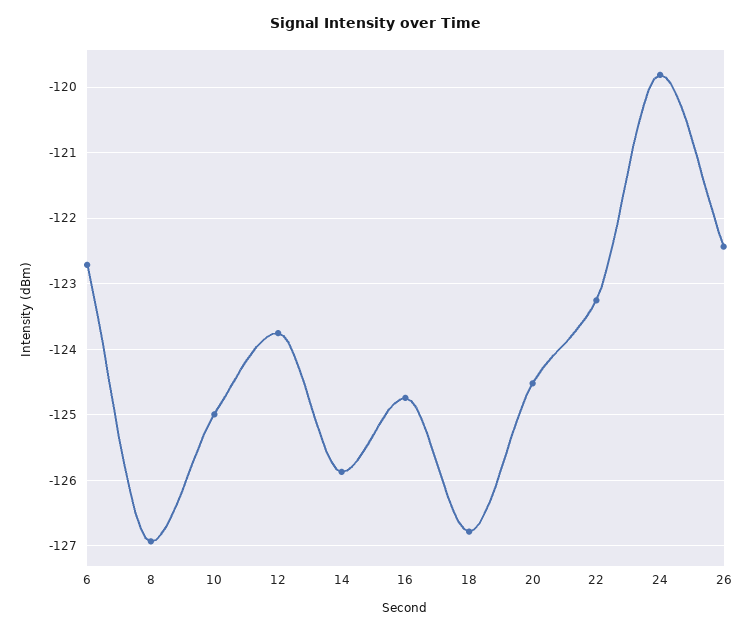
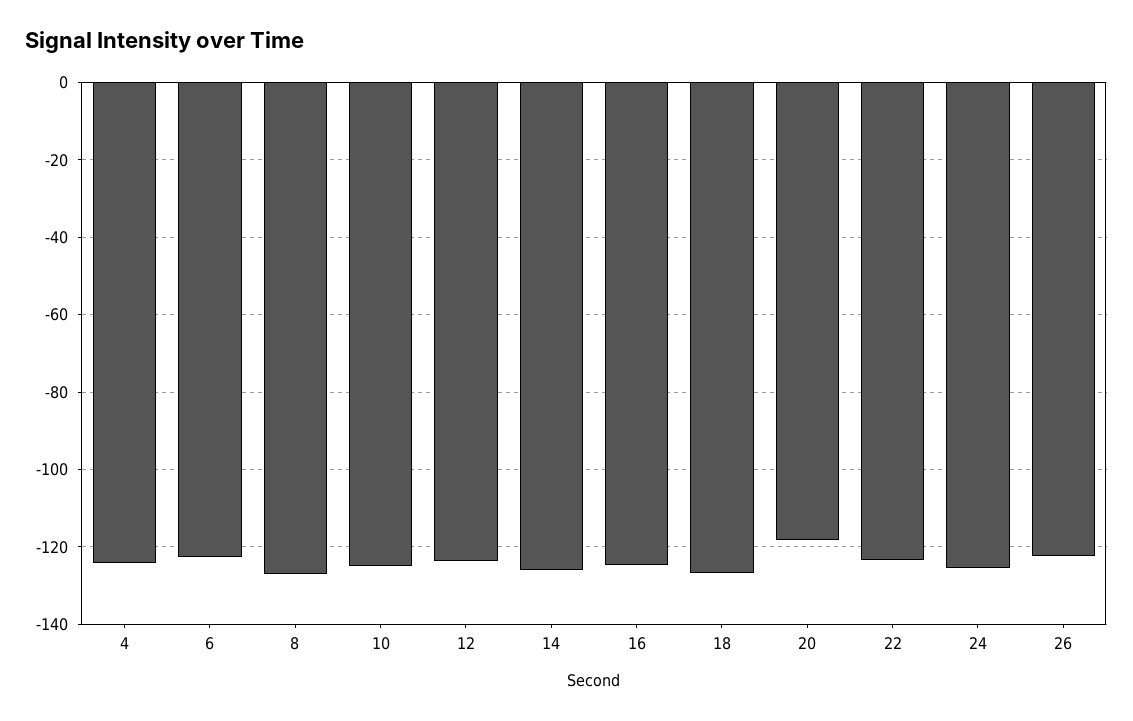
20: -124.5 -> -118
24: -119.8 -> -126
4: none -> -124

